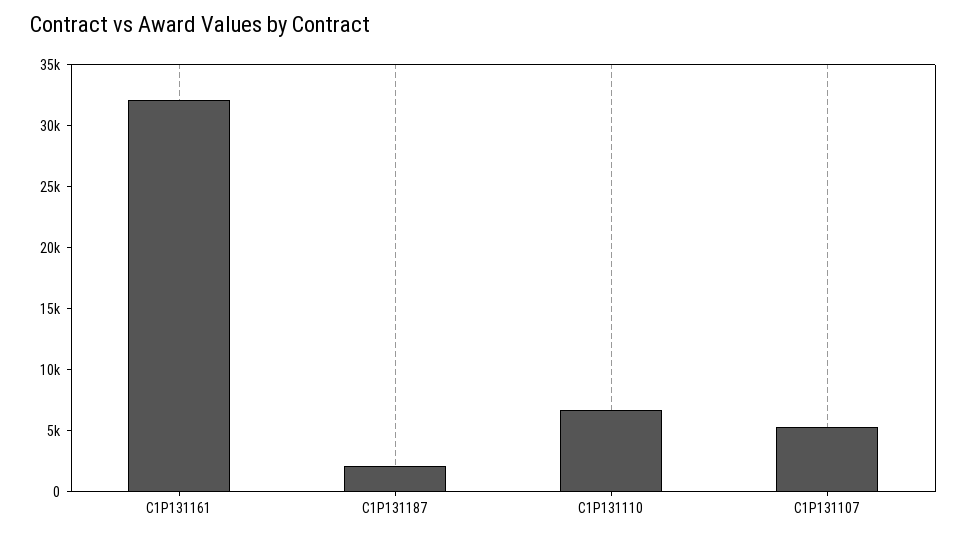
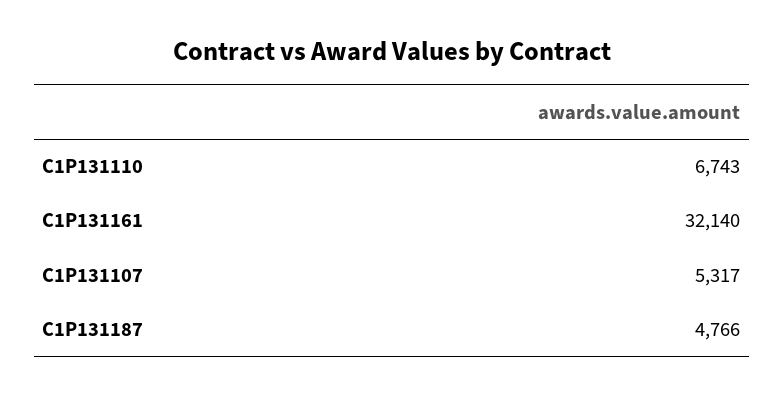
C1P131187: 2000 -> 4766

